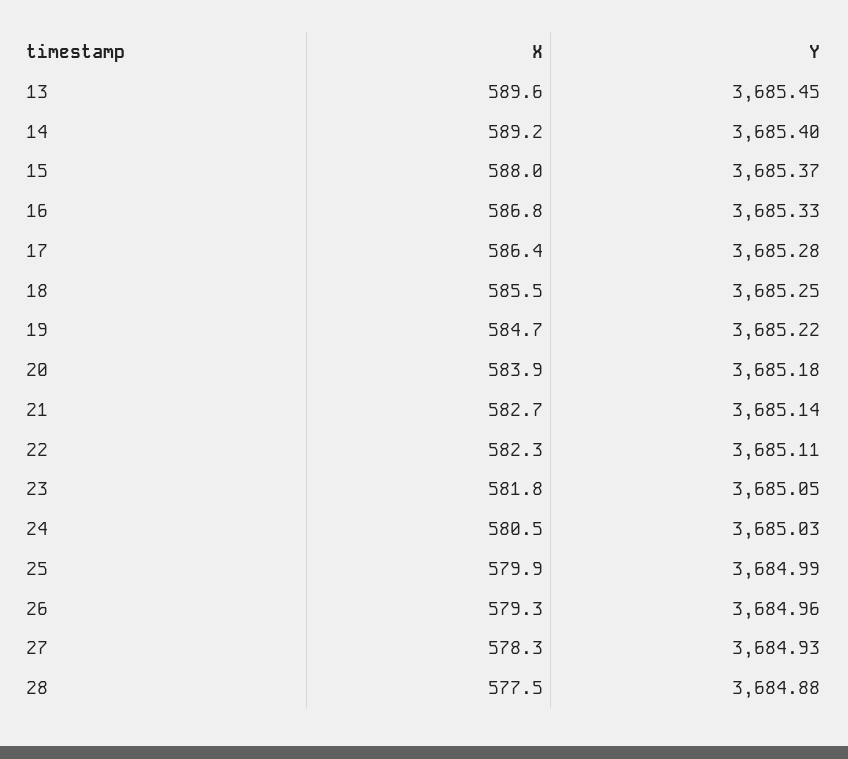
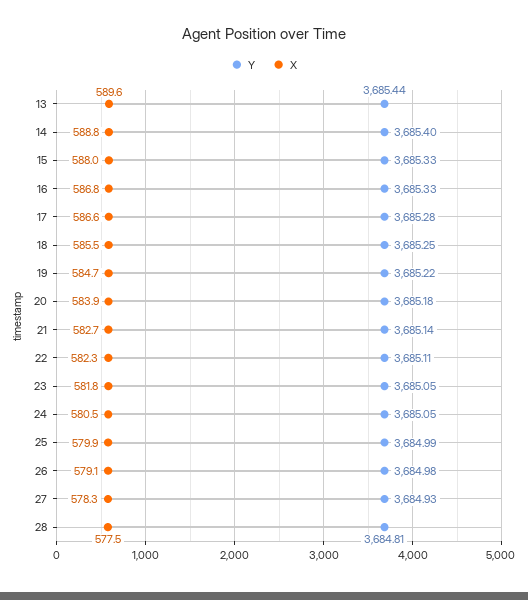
Y, 13: 3685.45 -> 3685.44
X, 14: 589.2 -> 588.8
Y, 15: 3685.37 -> 3685.33
X, 17: 586.4 -> 586.6
Y, 24: 3685.03 -> 3685.05
X, 26: 579.3 -> 579.1
Y, 26: 3684.96 -> 3684.98
Y, 28: 3684.88 -> 3684.81

